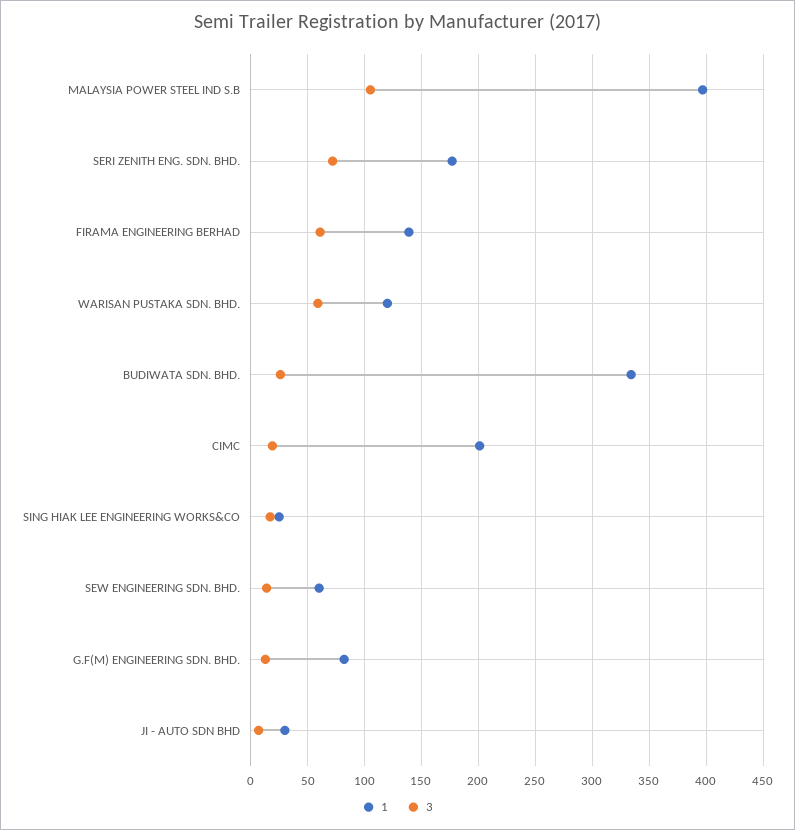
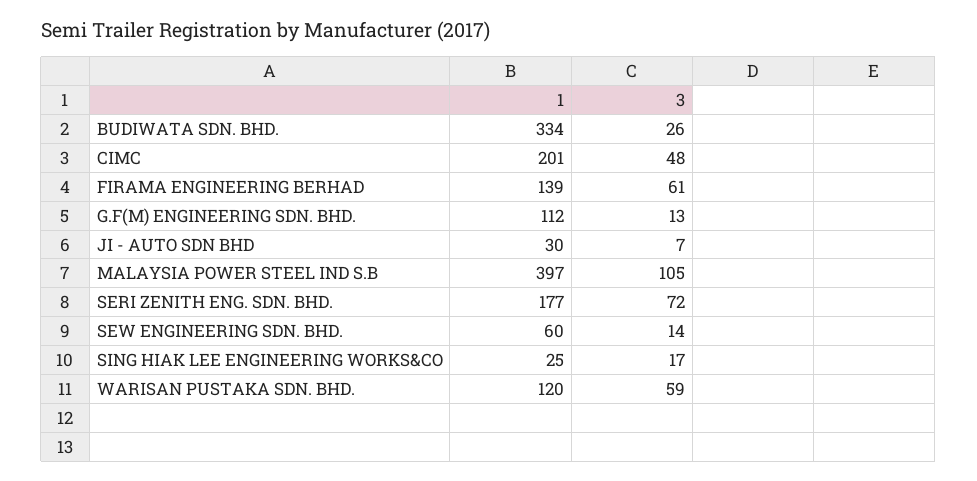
3, CIMC: 20 -> 48
1, G.F(M) ENGINEERING SDN. BHD.: 80 -> 112

